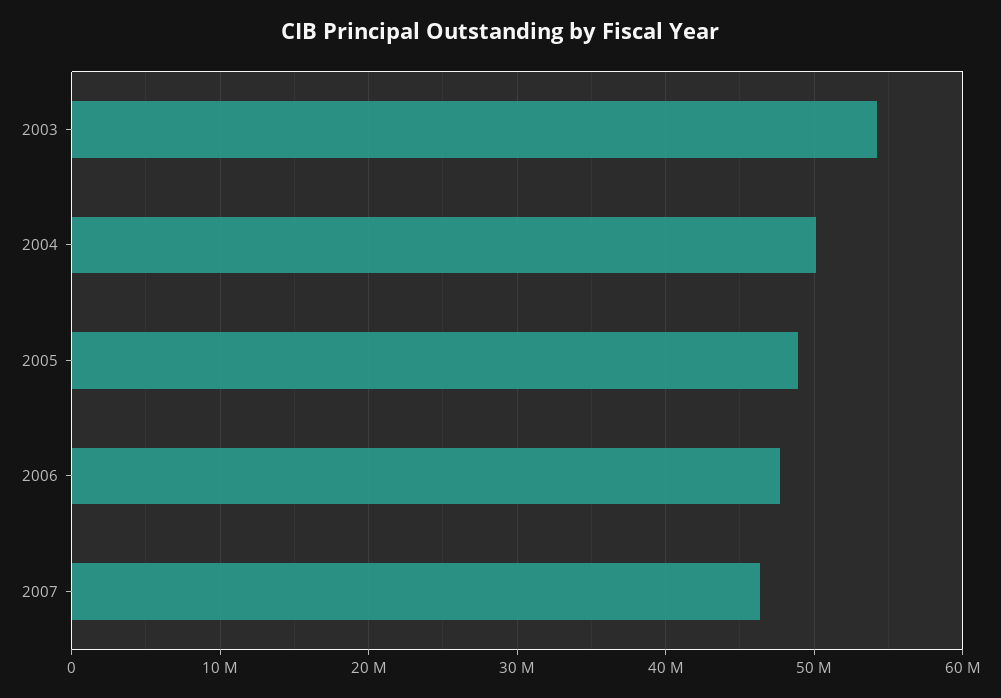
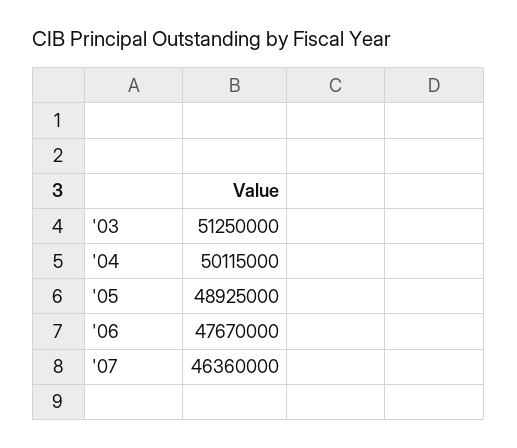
2003: 54000000 -> 51250000

